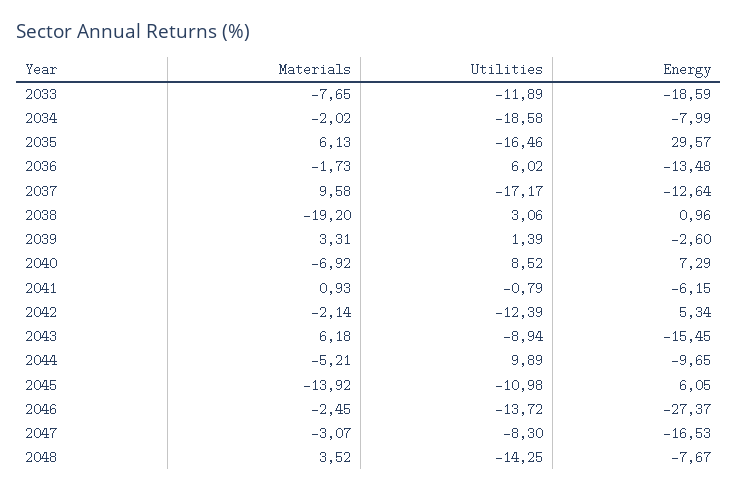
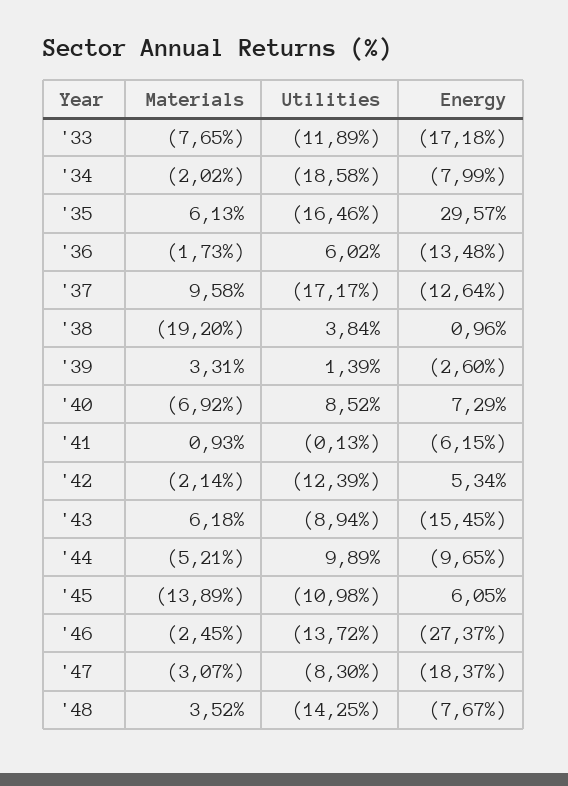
Energy, 2033: -18.59 -> -17.18
Utilities, 2038: 3.06 -> 3.84
Utilities, 2041: -0.79 -> -0.13
Materials, 2045: -13.92 -> -13.89
Energy, 2047: -16.53 -> -18.37

